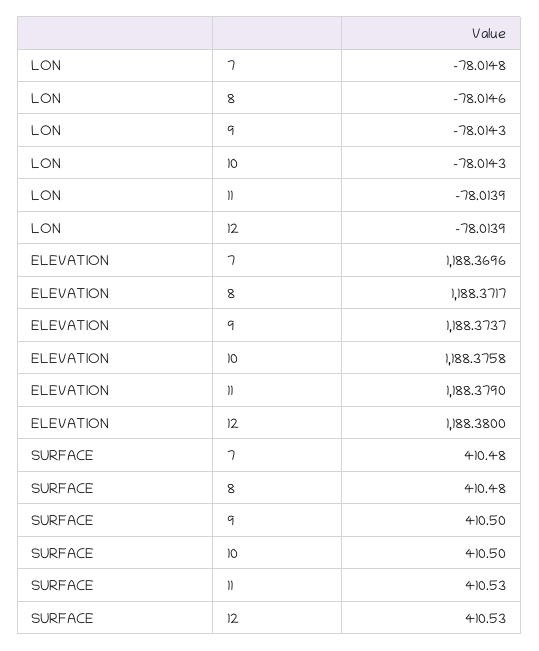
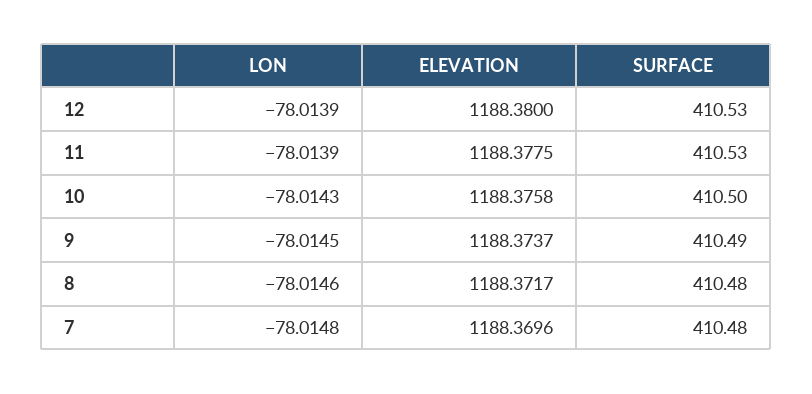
LON, 9: -78.0143 -> -78.0145
ELEVATION, 11: 1188.379 -> 1188.3775
SURFACE, 9: 410.5 -> 410.49

